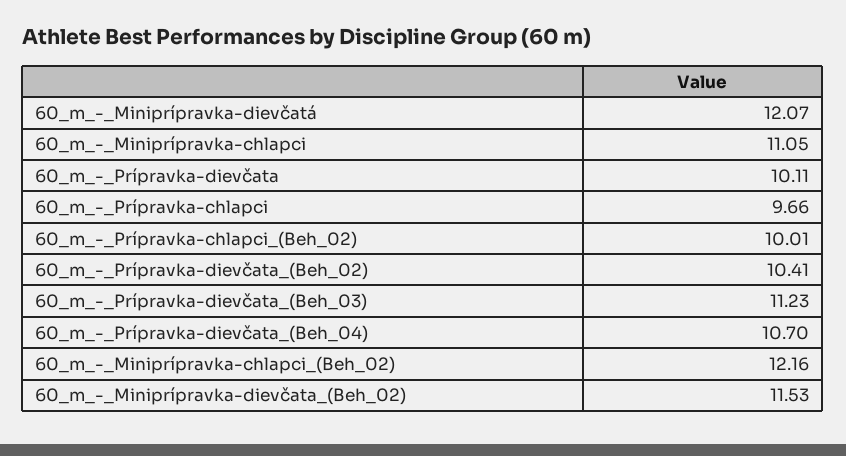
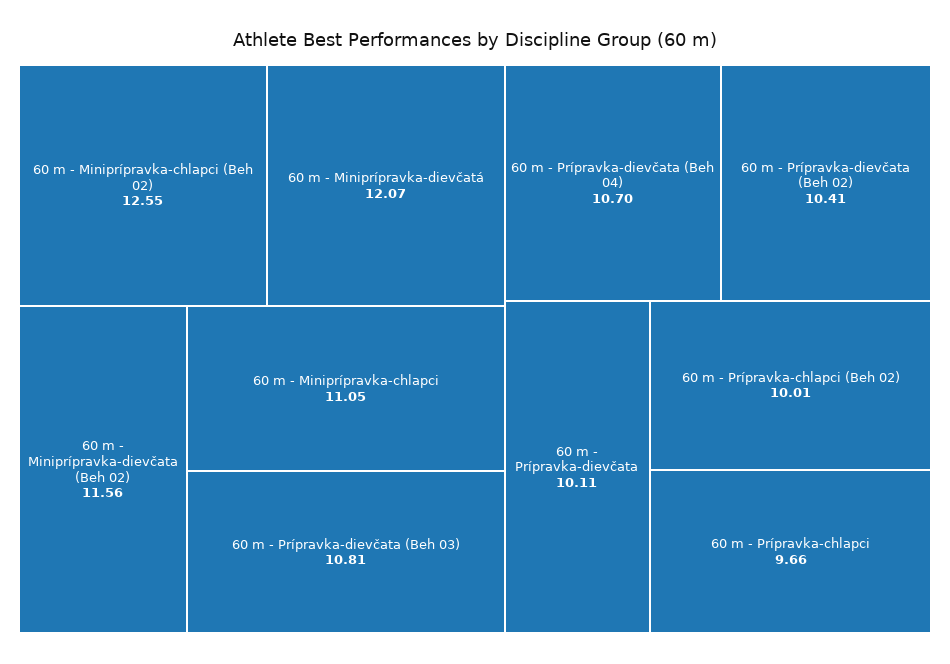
60_m_-_Prípravka-dievčata_(Beh_03): 11.23 -> 10.81
60_m_-_Miniprípravka-chlapci_(Beh_02): 12.16 -> 12.55
60_m_-_Miniprípravka-dievčata_(Beh_02): 11.53 -> 11.56

